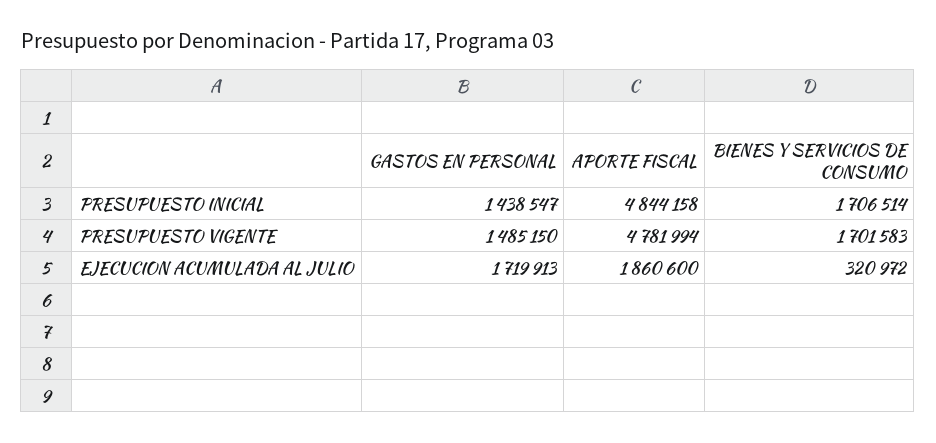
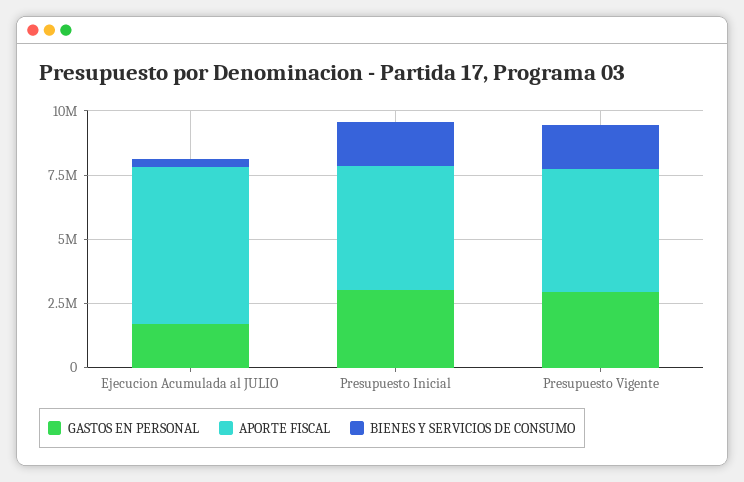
GASTOS EN PERSONAL, PRESUPUESTO INICIAL: 1438547 -> 3000000
GASTOS EN PERSONAL, PRESUPUESTO VIGENTE: 1485150 -> 3000000
APORTE FISCAL, EJECUCION ACUMULADA AL JULIO: 1860600 -> 6000000

